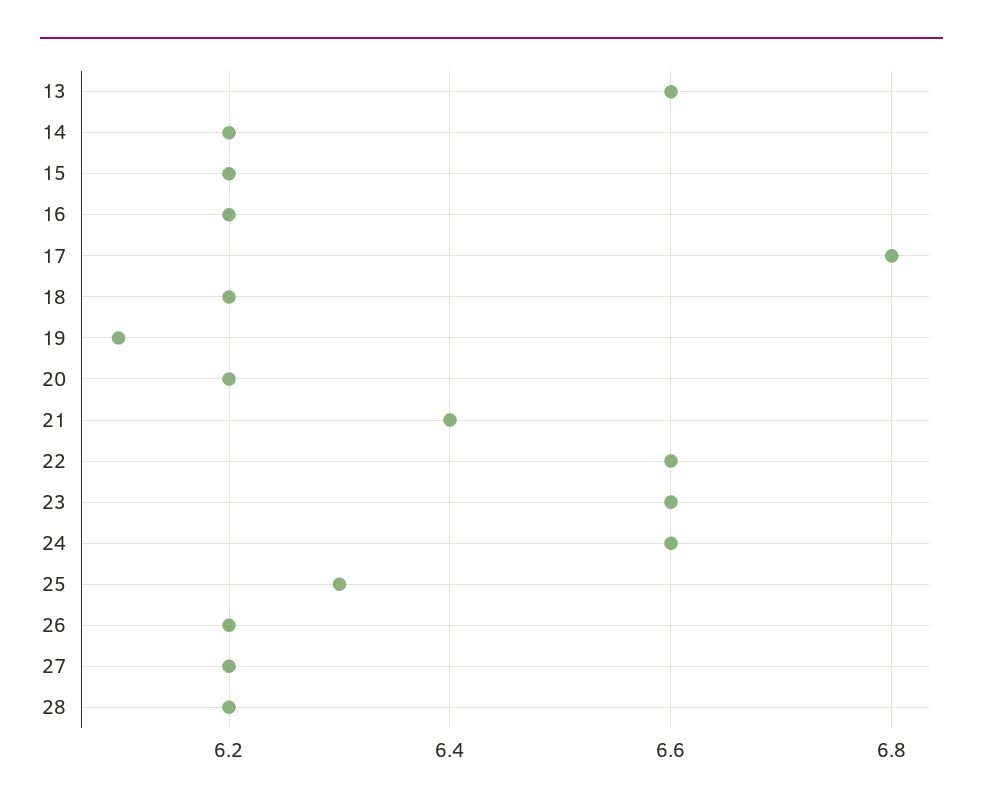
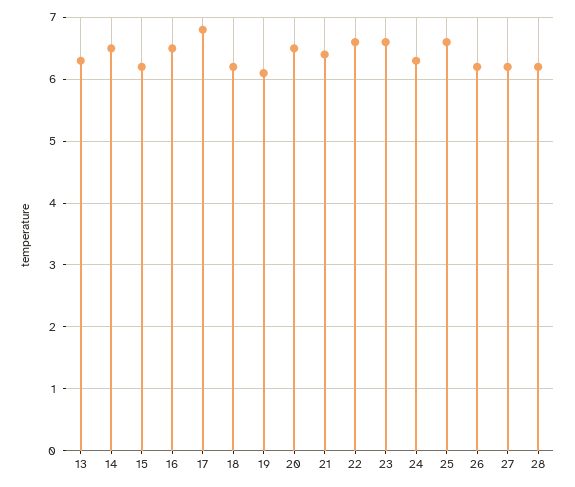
13: 6.6 -> 6.3
14: 6.2 -> 6.5
16: 6.2 -> 6.5
20: 6.2 -> 6.5
24: 6.6 -> 6.3
25: 6.3 -> 6.6

